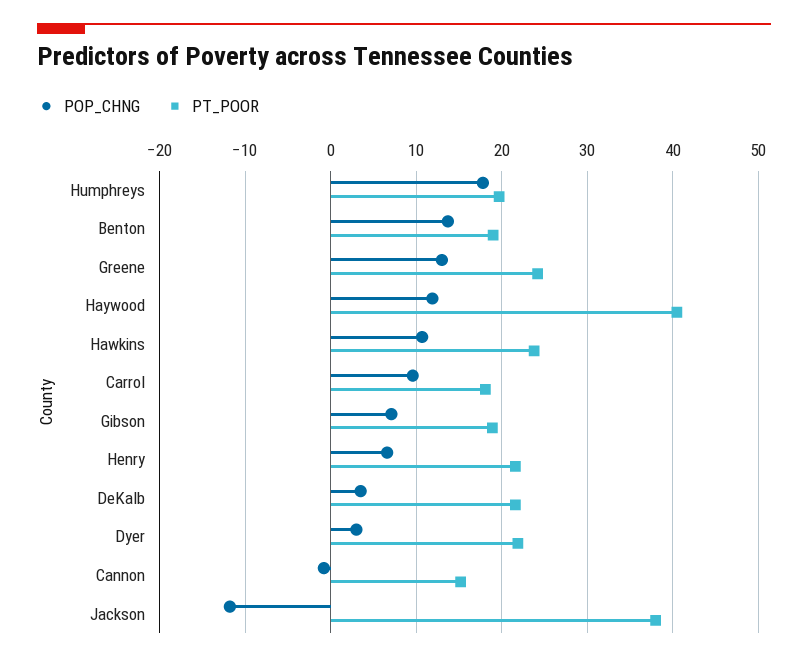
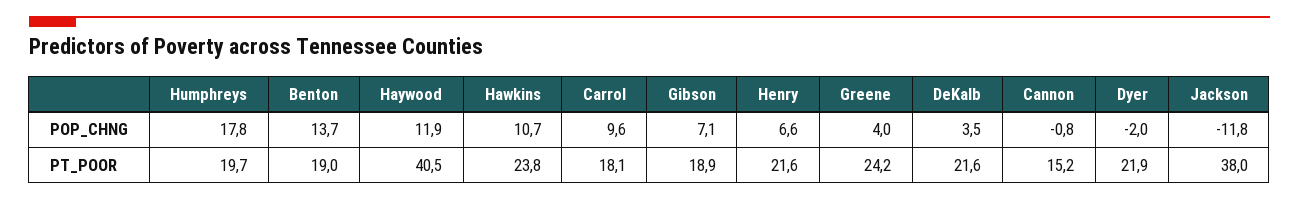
POP_CHNG, Greene: 13 -> 4
POP_CHNG, Dyer: 3 -> -2

